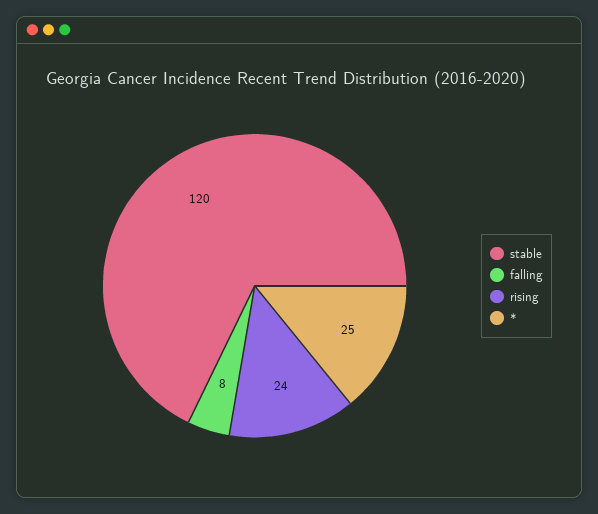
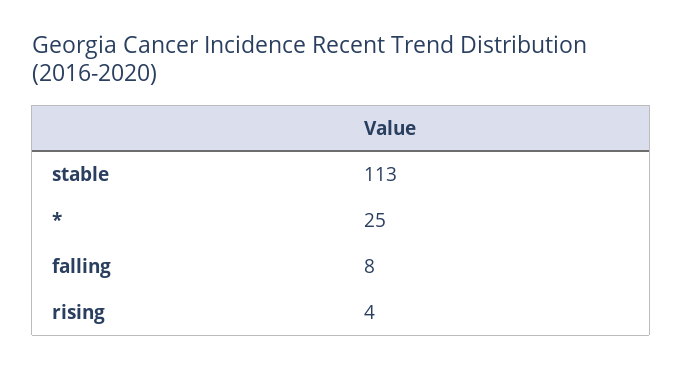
stable: 120 -> 113
rising: 24 -> 4

